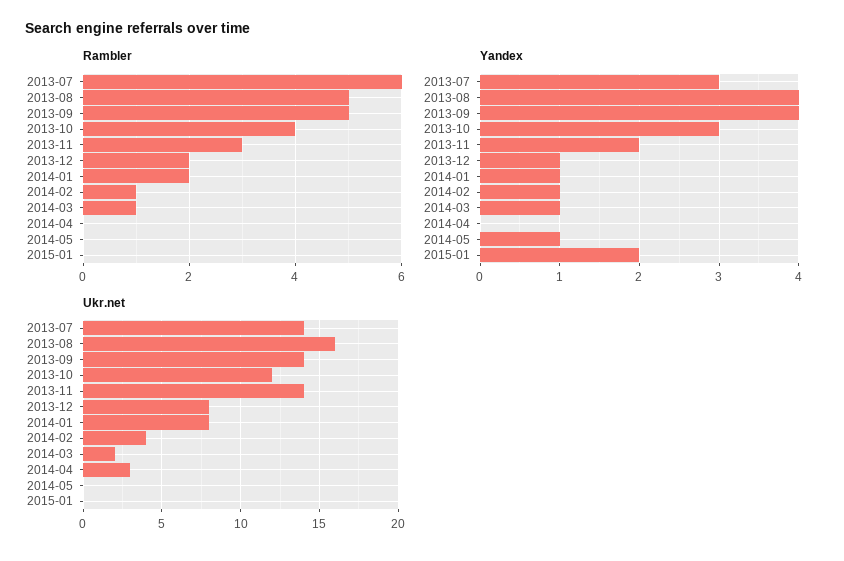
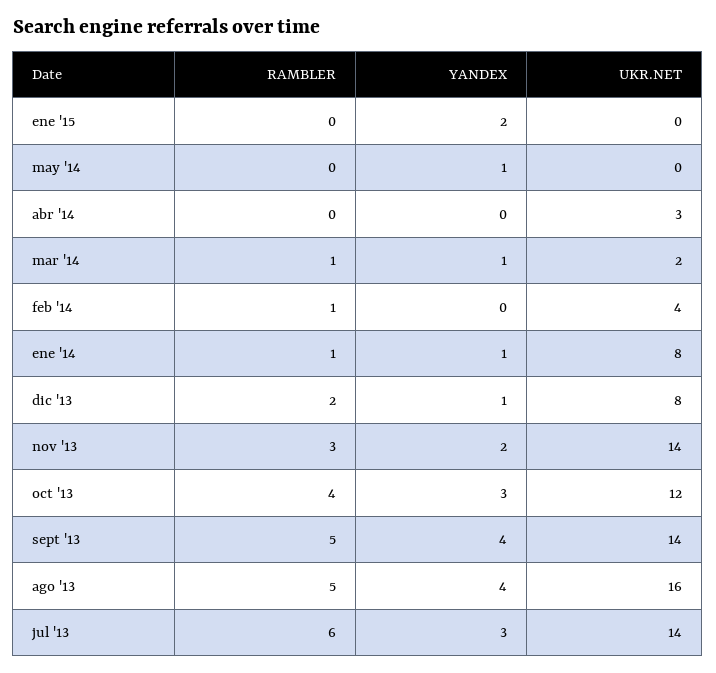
Rambler, 2014-01: 2 -> 1
Yandex, 2014-02: 1 -> 0

